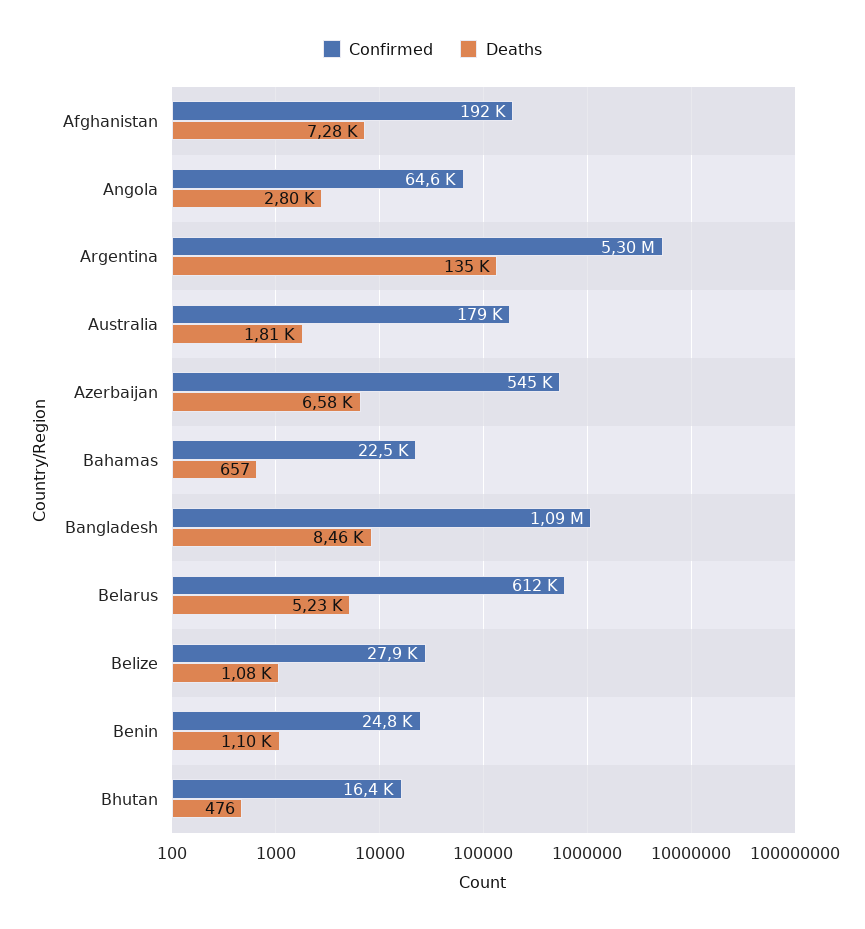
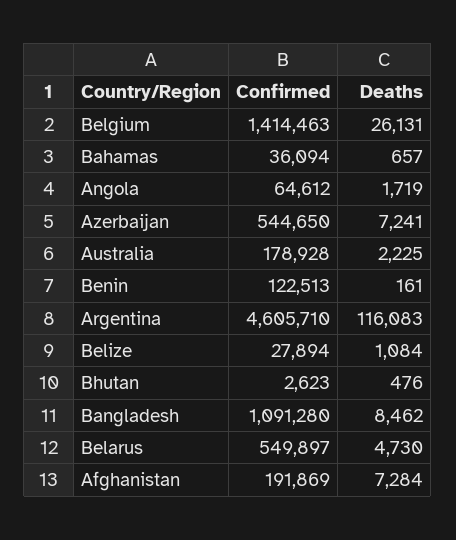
Deaths, Angola: 2800 -> 1719
Confirmed, Argentina: 5300000 -> 4605710
Deaths, Argentina: 135000 -> 116083
Deaths, Australia: 1810 -> 2225
Deaths, Azerbaijan: 6580 -> 7241
Confirmed, Bahamas: 22500 -> 36094
Confirmed, Belarus: 612000 -> 549897
Deaths, Belarus: 5230 -> 4730
Confirmed, Benin: 24800 -> 122513
Deaths, Benin: 1100 -> 161
Confirmed, Bhutan: 16400 -> 2623
Confirmed, Belgium: none -> 1414463
Deaths, Belgium: none -> 26131

